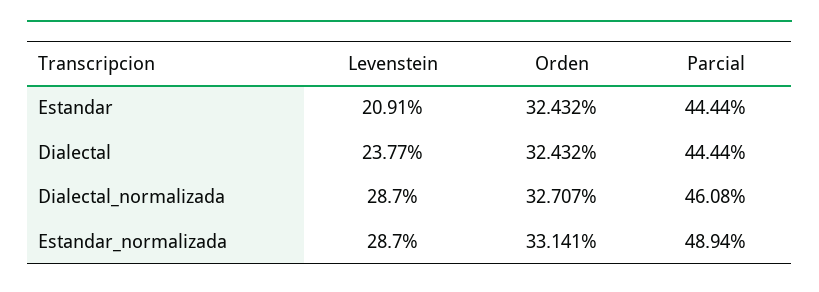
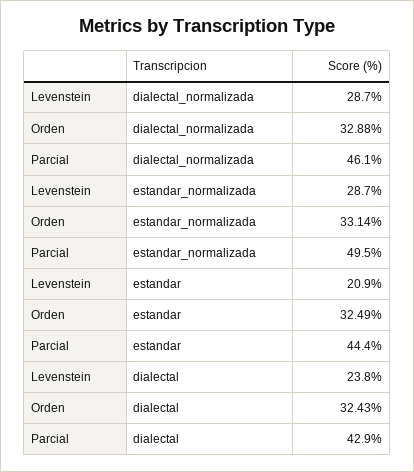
Orden, Estandar: 32.432 -> 32.49
Parcial, Dialectal: 44.44 -> 42.9
Orden, Dialectal_normalizada: 32.707 -> 32.88
Parcial, Estandar_normalizada: 48.94 -> 49.5

